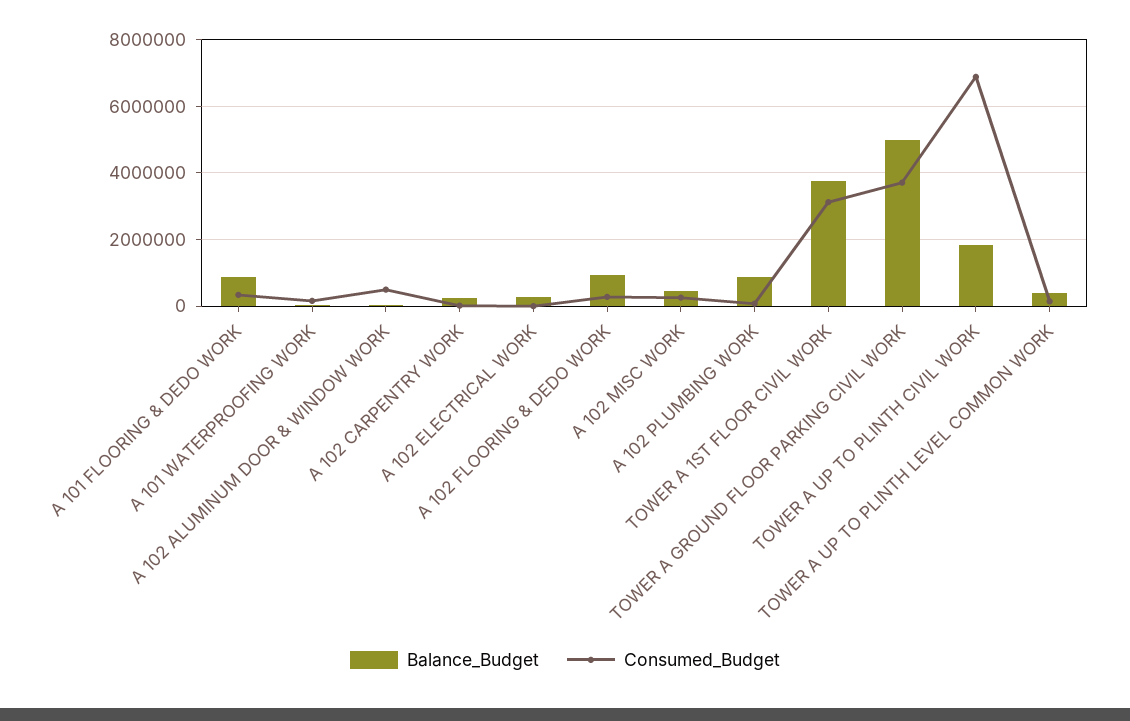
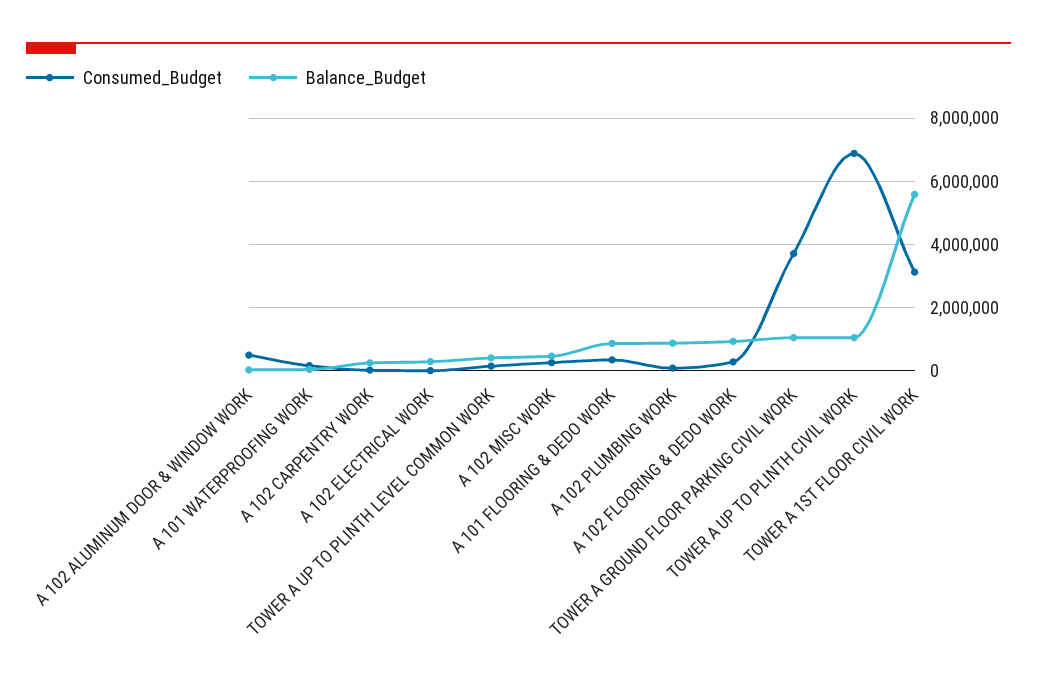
Balance_Budget, TOWER A 1ST FLOOR CIVIL WORK: 3800000 -> 5600000
Balance_Budget, TOWER A GROUND FLOOR PARKING CIVIL WORK: 5000000 -> 1000000
Balance_Budget, TOWER A UP TO PLINTH CIVIL WORK: 1800000 -> 1000000

